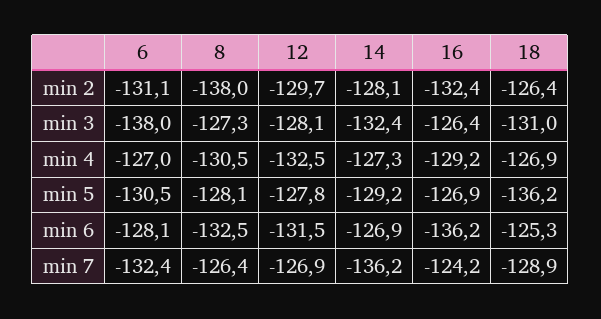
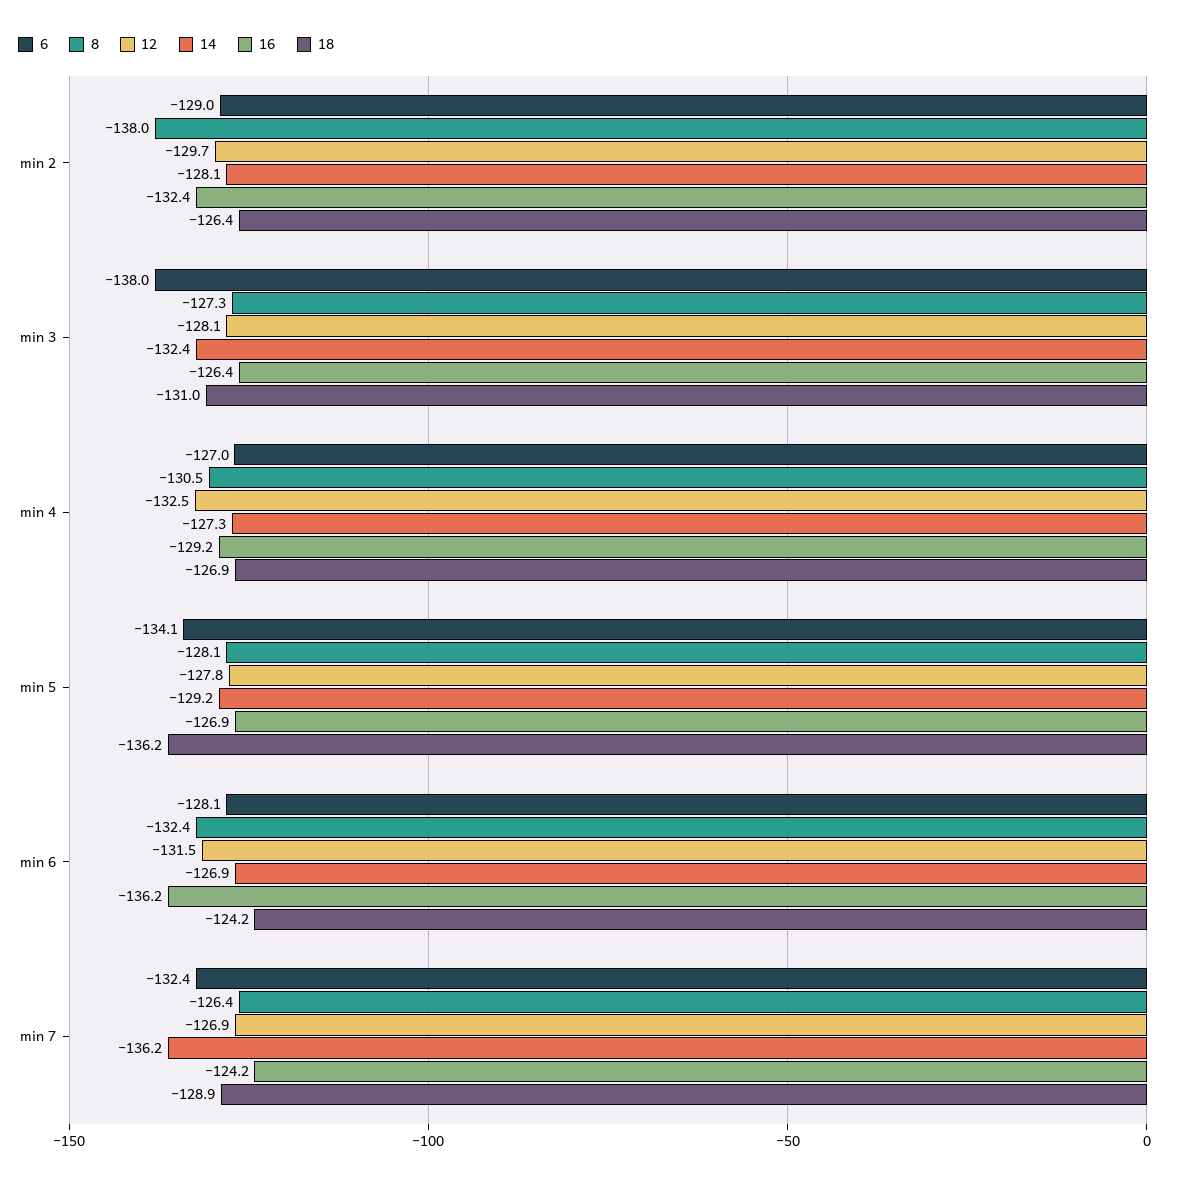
6, min 2: -131.1 -> -129
6, min 5: -130.5 -> -134.1
8, min 6: -132.5 -> -132.4
18, min 6: -125.3 -> -124.2

